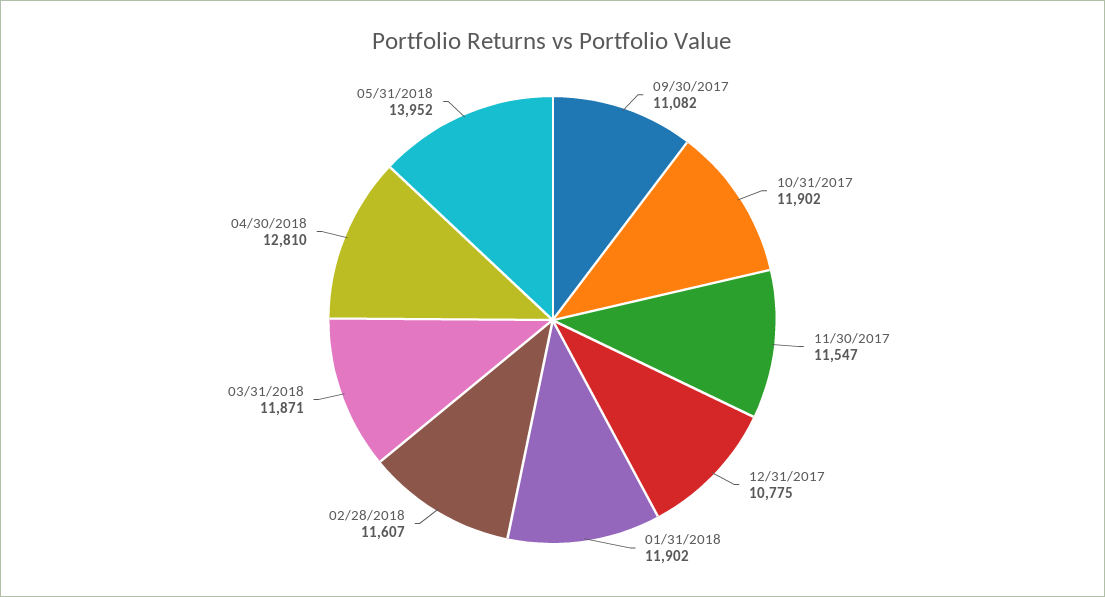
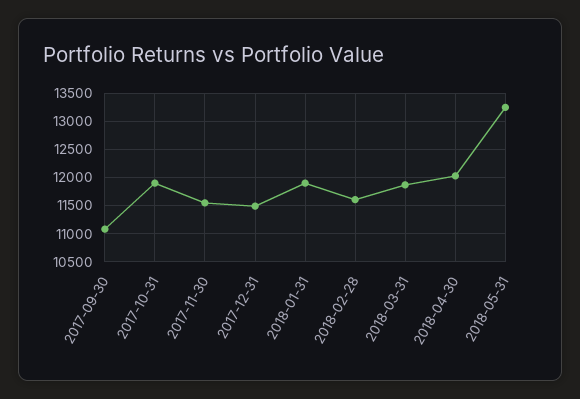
12/31/2017: 10775 -> 11500
04/30/2018: 12810 -> 12000
05/31/2018: 13952 -> 13250

